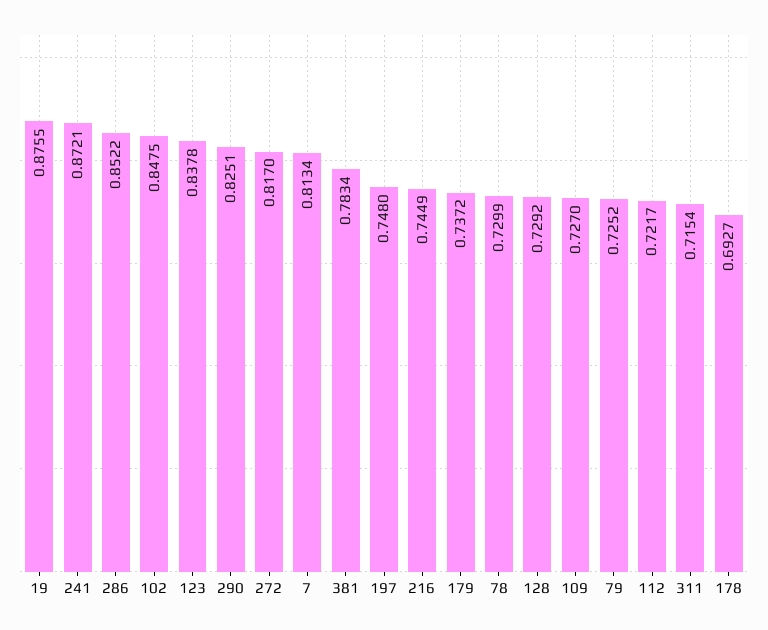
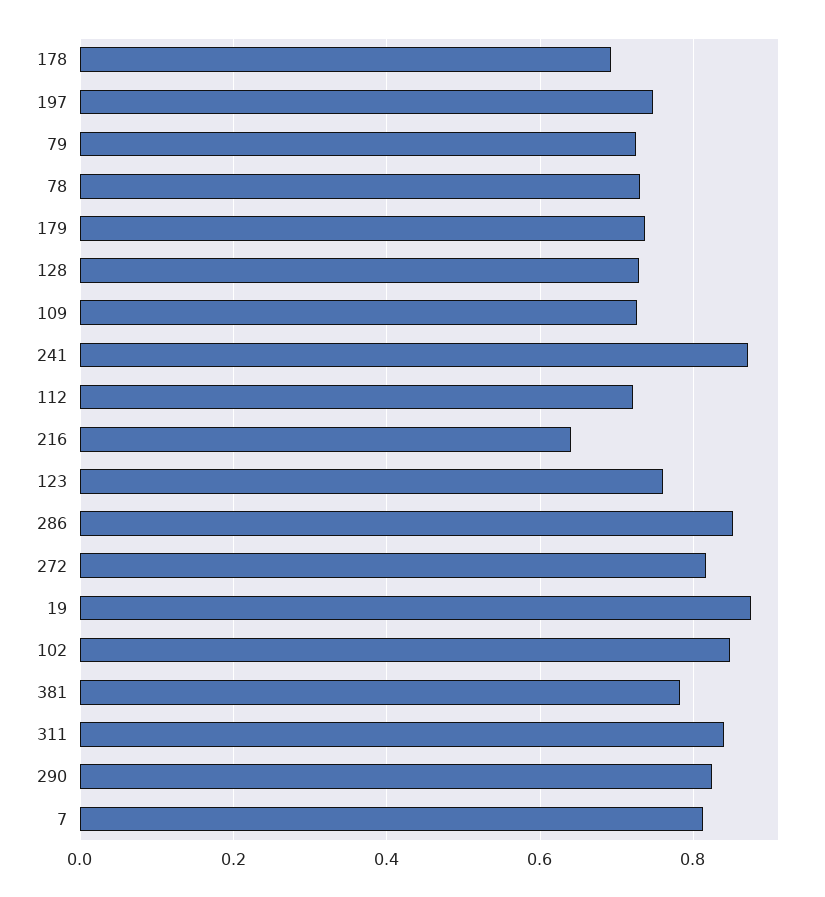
123: 0.8378 -> 0.76
216: 0.7449 -> 0.64
311: 0.7154 -> 0.84

